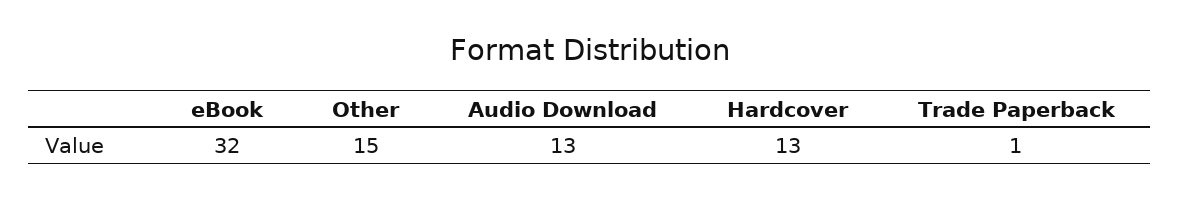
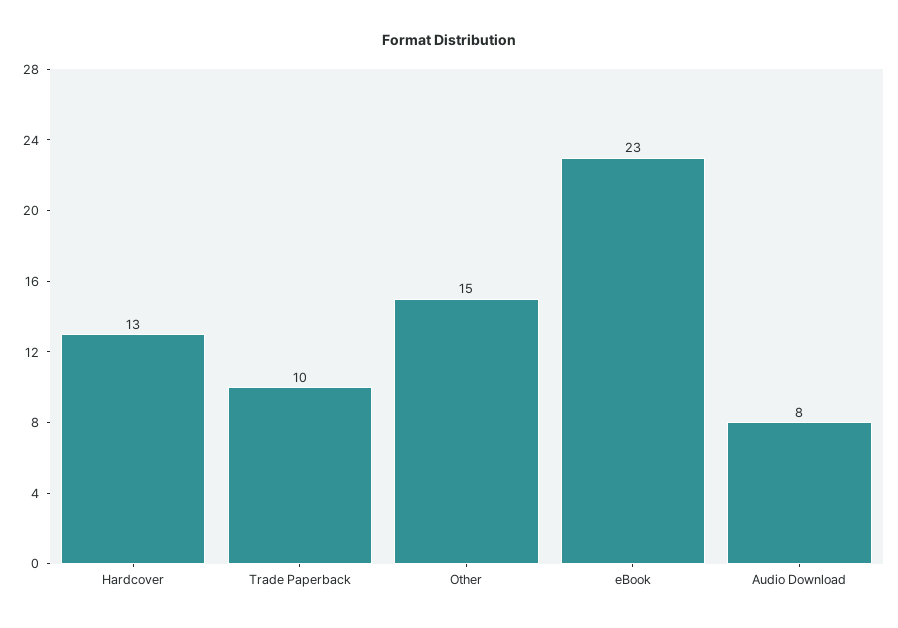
eBook: 32 -> 23
Audio Download: 13 -> 8
Trade Paperback: 1 -> 10

